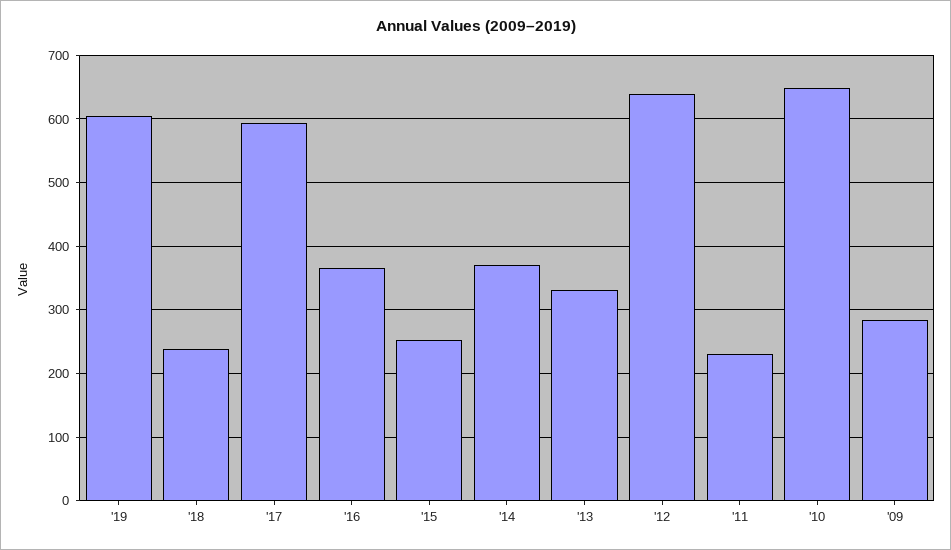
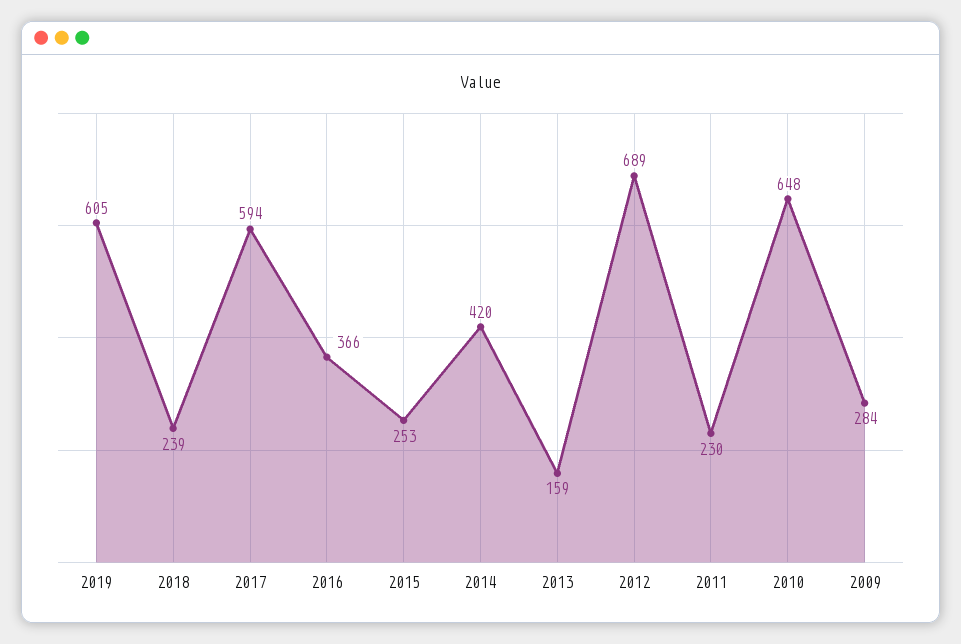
'14: 370 -> 420
'13: 330 -> 159
'12: 640 -> 689

